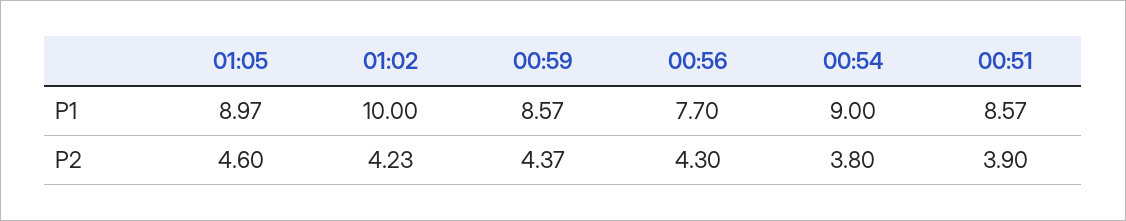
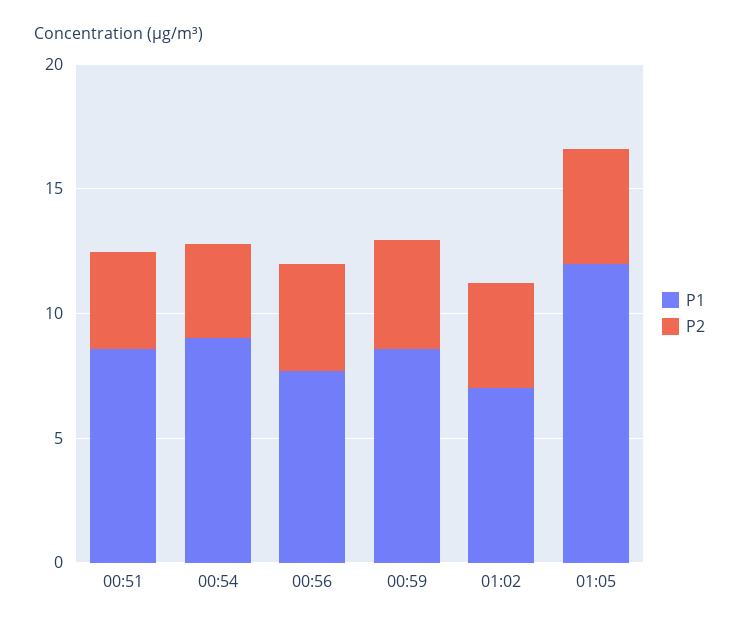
P1, 01:05: 8.97 -> 12
P1, 01:02: 10 -> 7

